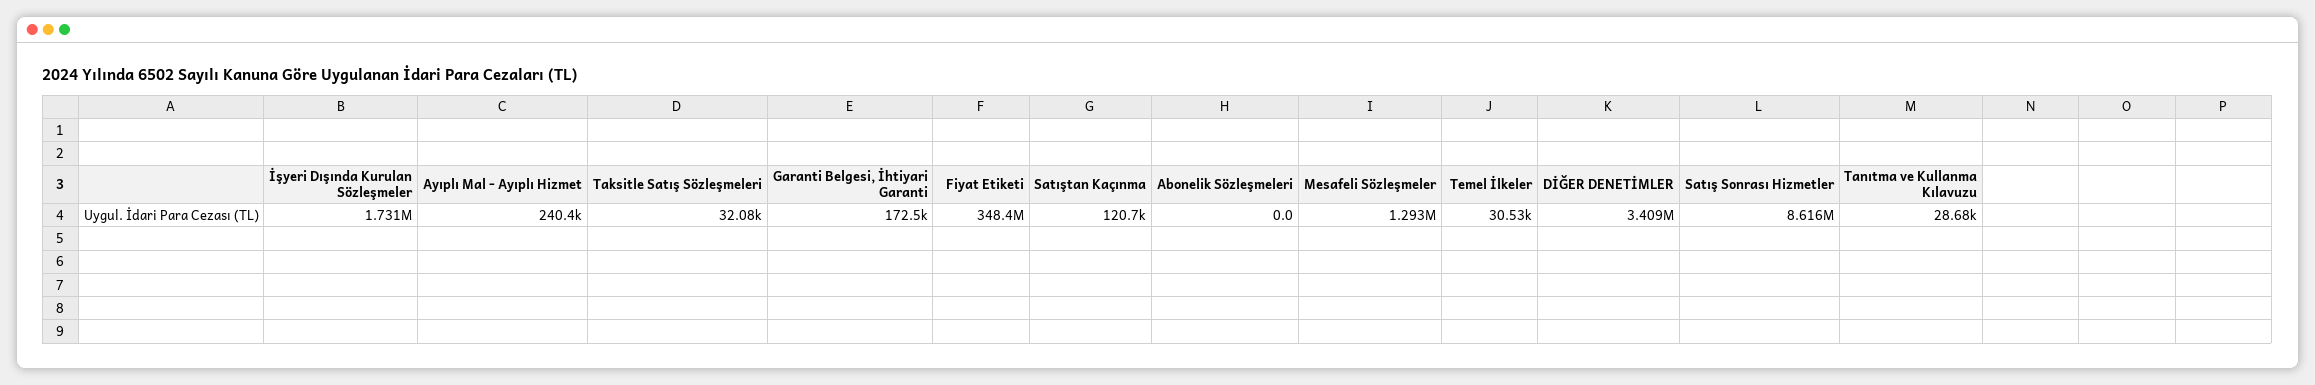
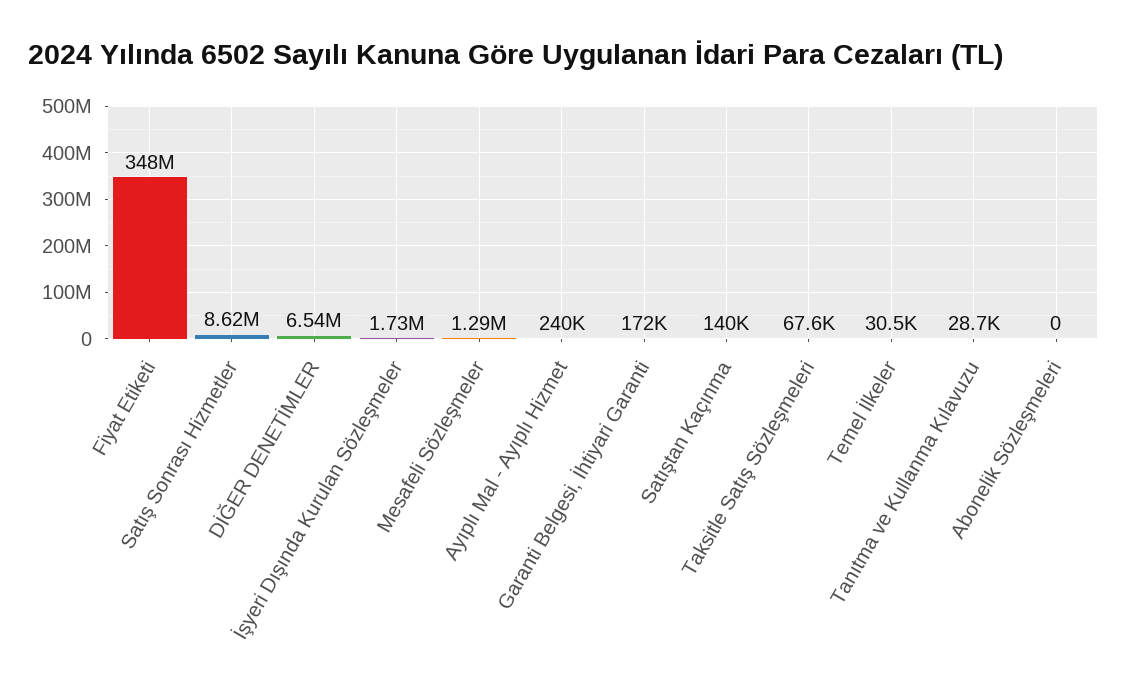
Taksitle Satış Sözleşmeleri: 32080 -> 67600
Satıştan Kaçınma: 120700 -> 140000
DİĞER DENETİMLER: 3409000 -> 6540000

